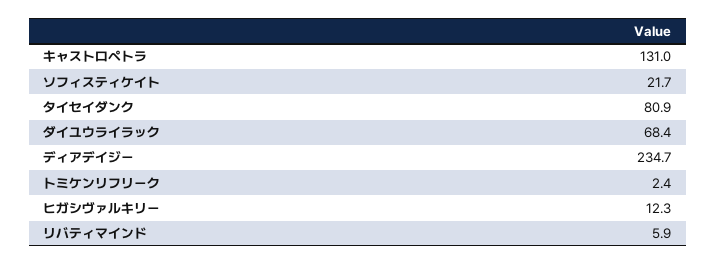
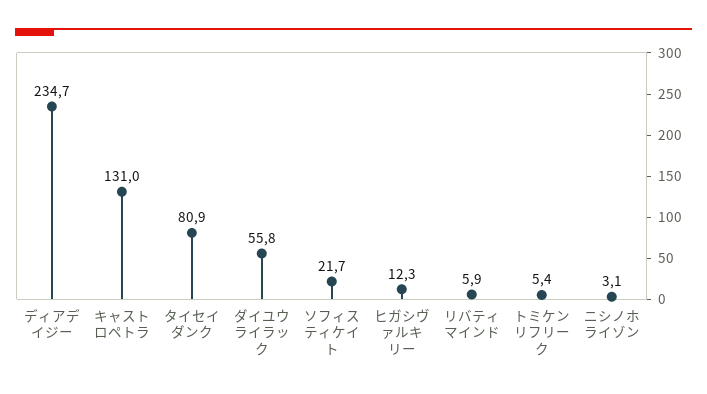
ダイユウライラック: 68.4 -> 55.8
トミケンリフリーク: 2.4 -> 5.4
ニシノホライゾン: none -> 3.1

